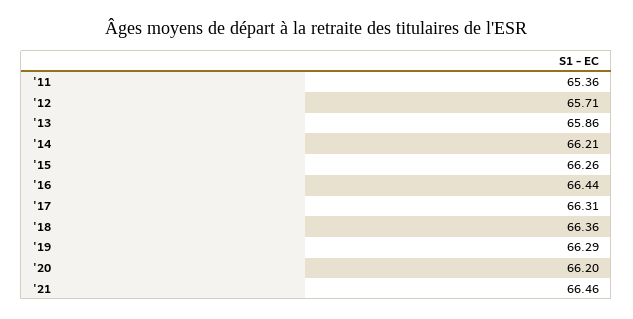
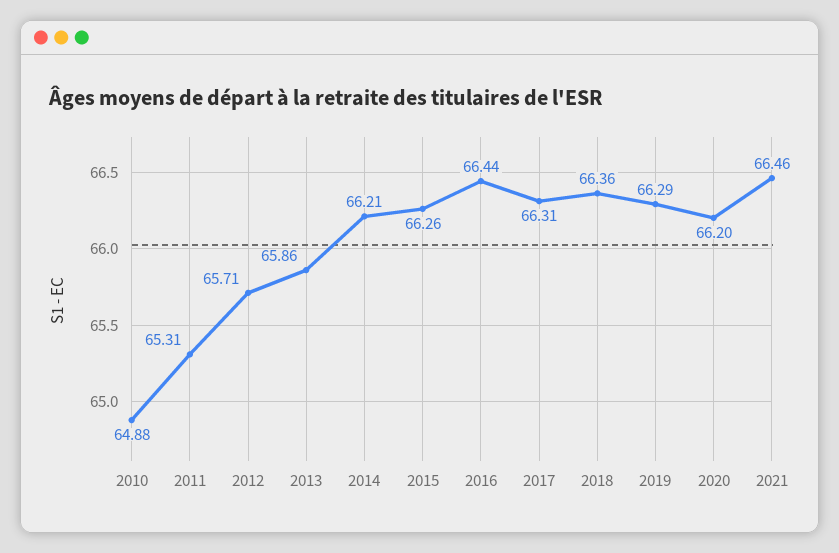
'11: 65.36 -> 65.31
2010: none -> 64.88

